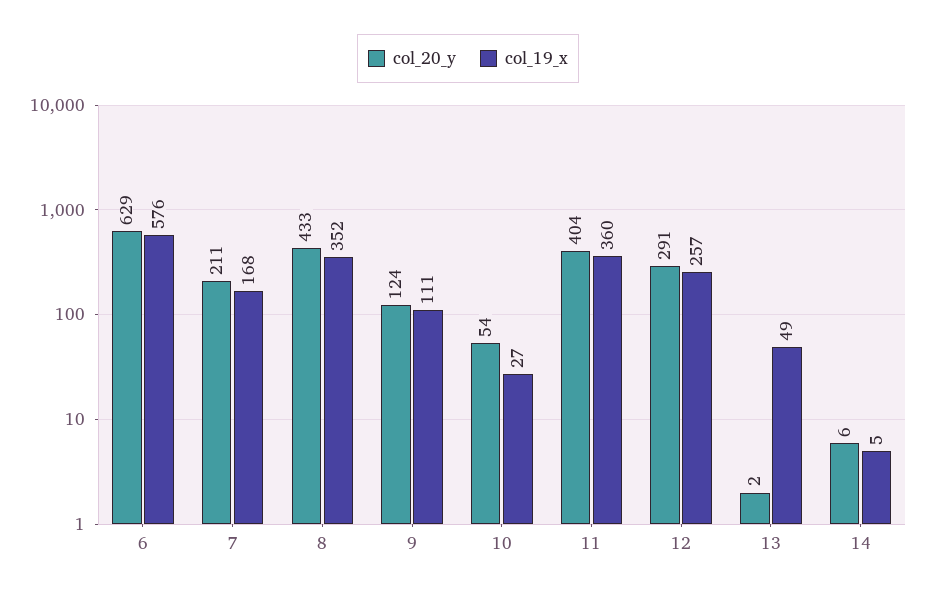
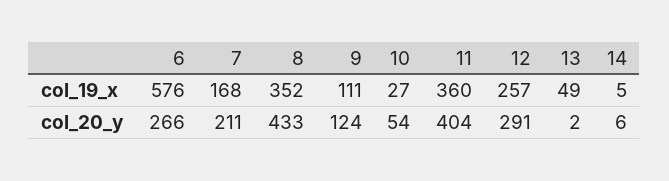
col_20_y, 6: 629 -> 266

